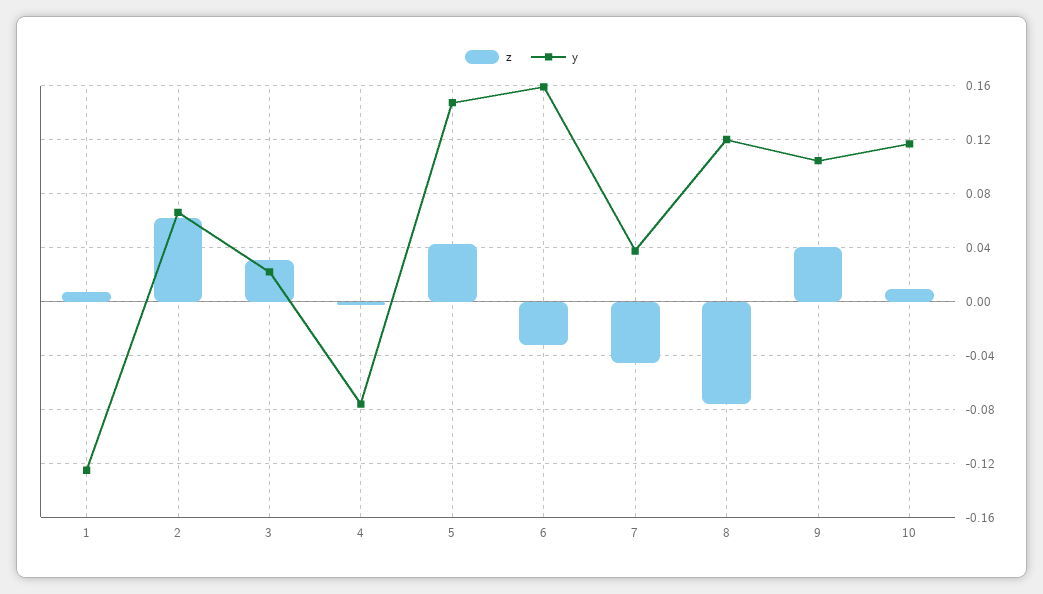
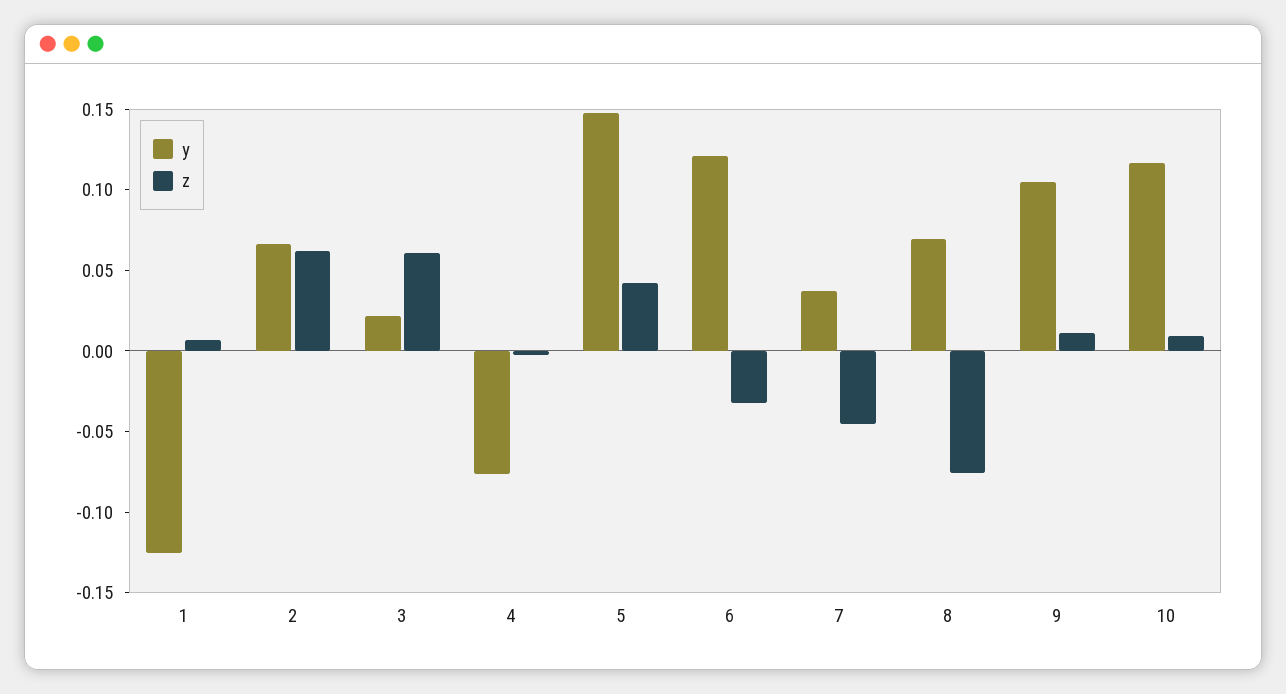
z, 3: 0.03 -> 0.06
y, 6: 0.16 -> 0.12
y, 8: 0.12 -> 0.07
z, 9: 0.04 -> 0.01

